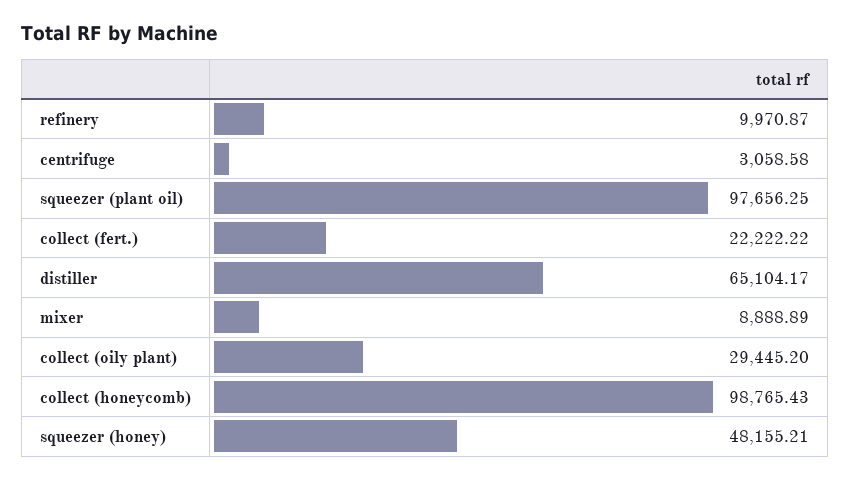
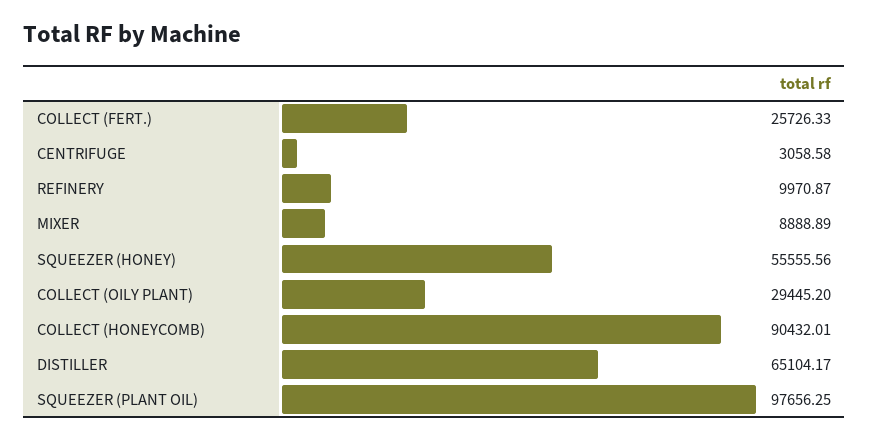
collect (fert.): 22222.22 -> 25726.33
collect (honeycomb): 98765.43 -> 90432.01
squeezer (honey): 48155.21 -> 55555.56

